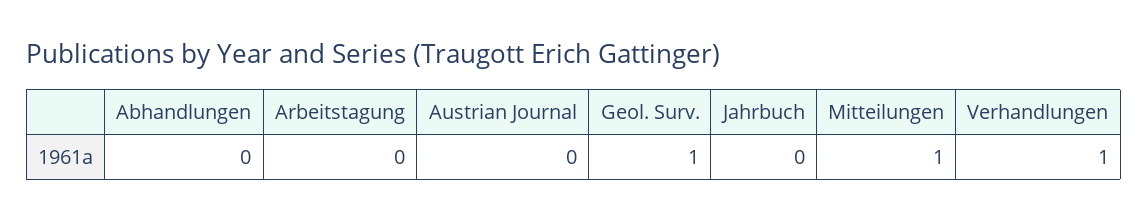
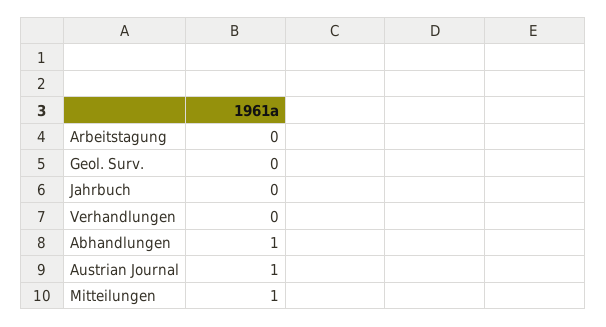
Abhandlungen: 0 -> 1
Austrian Journal: 0 -> 1
Geol. Surv.: 1 -> 0
Verhandlungen: 1 -> 0

